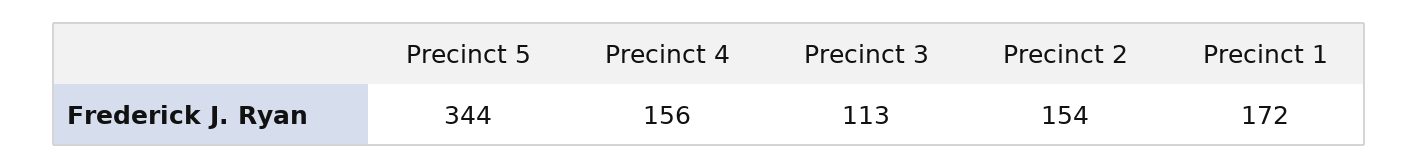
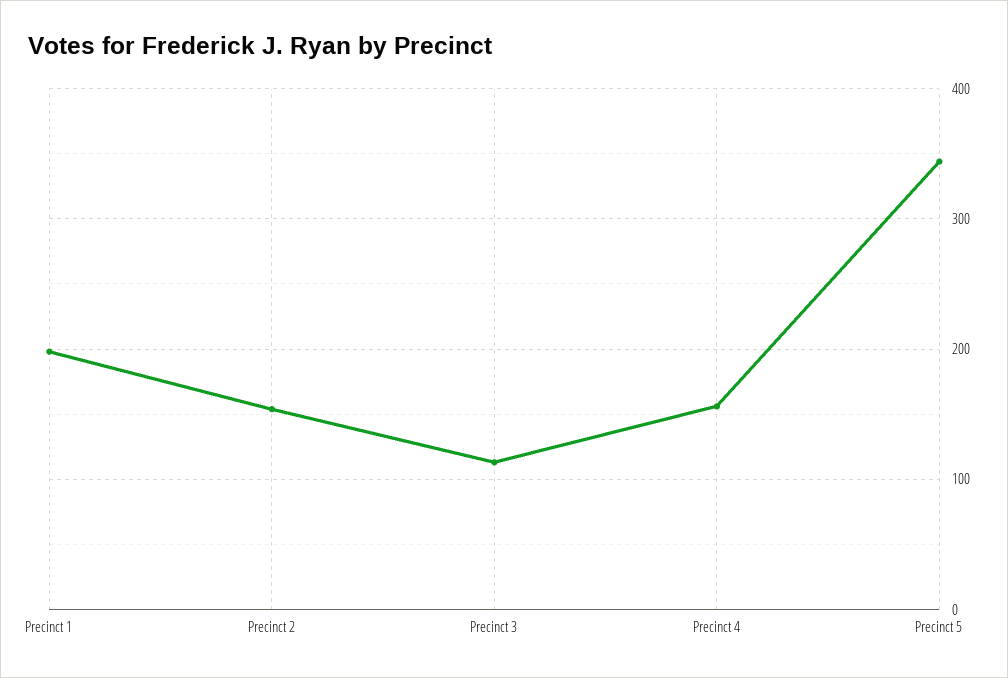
Precinct 1: 172 -> 200

